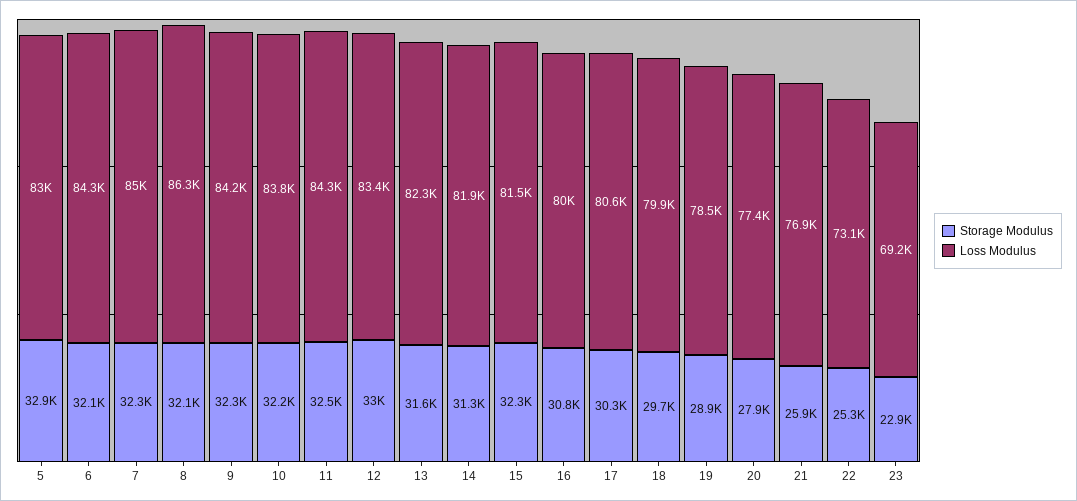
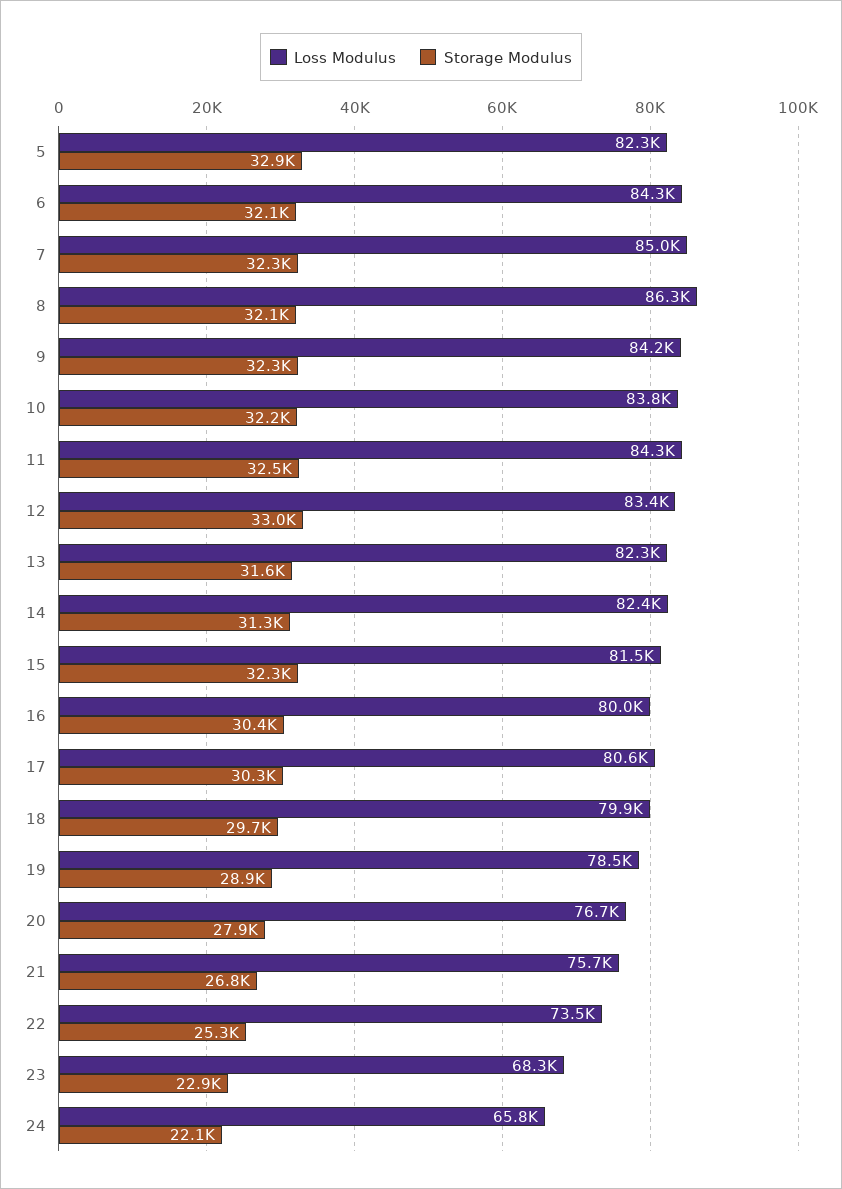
Loss Modulus, 5: 83000 -> 82300
Loss Modulus, 14: 81900 -> 82400
Storage Modulus, 16: 30800 -> 30400
Loss Modulus, 20: 77400 -> 76700
Storage Modulus, 21: 25900 -> 26800
Loss Modulus, 21: 76900 -> 75700
Loss Modulus, 22: 73100 -> 73500
Loss Modulus, 23: 69200 -> 68300
Loss Modulus, 24: none -> 65800
Storage Modulus, 24: none -> 22100

